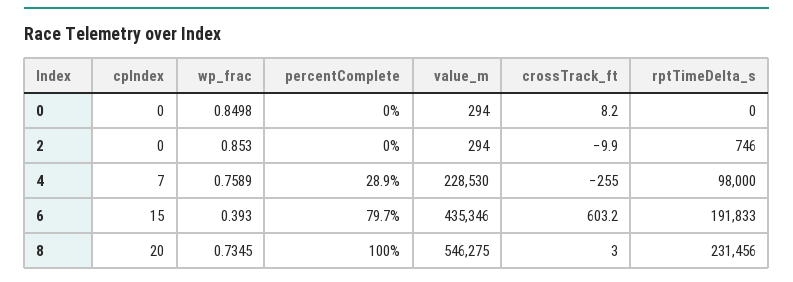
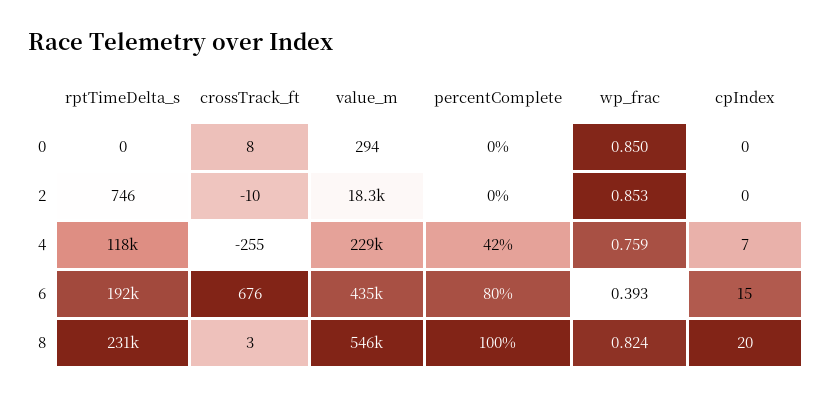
value_m, 2: 294 -> 18300
percentComplete, 4: 28.9 -> 42
rptTimeDelta_s, 4: 98000 -> 118000
crossTrack_ft, 6: 603.2 -> 676
wp_frac, 8: 0.7345 -> 0.824

